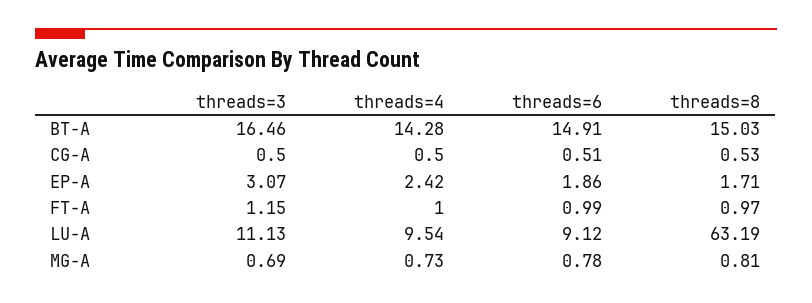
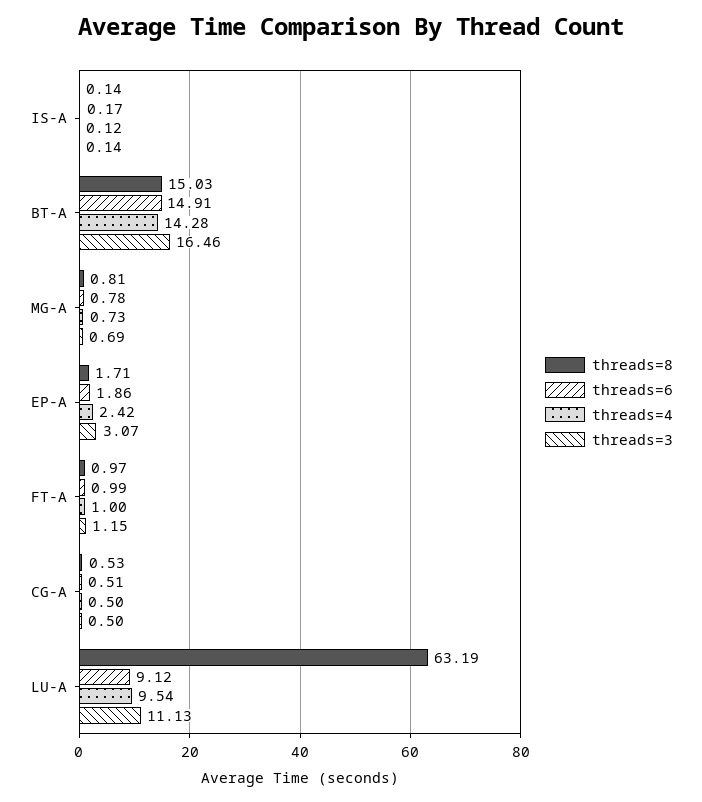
threads=8, IS-A: none -> 0.14
threads=6, IS-A: none -> 0.17
threads=4, IS-A: none -> 0.12
threads=3, IS-A: none -> 0.14

